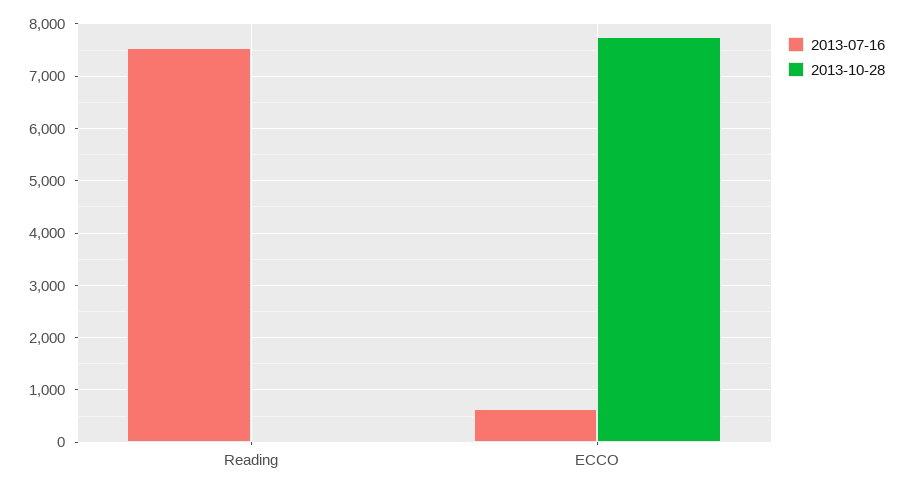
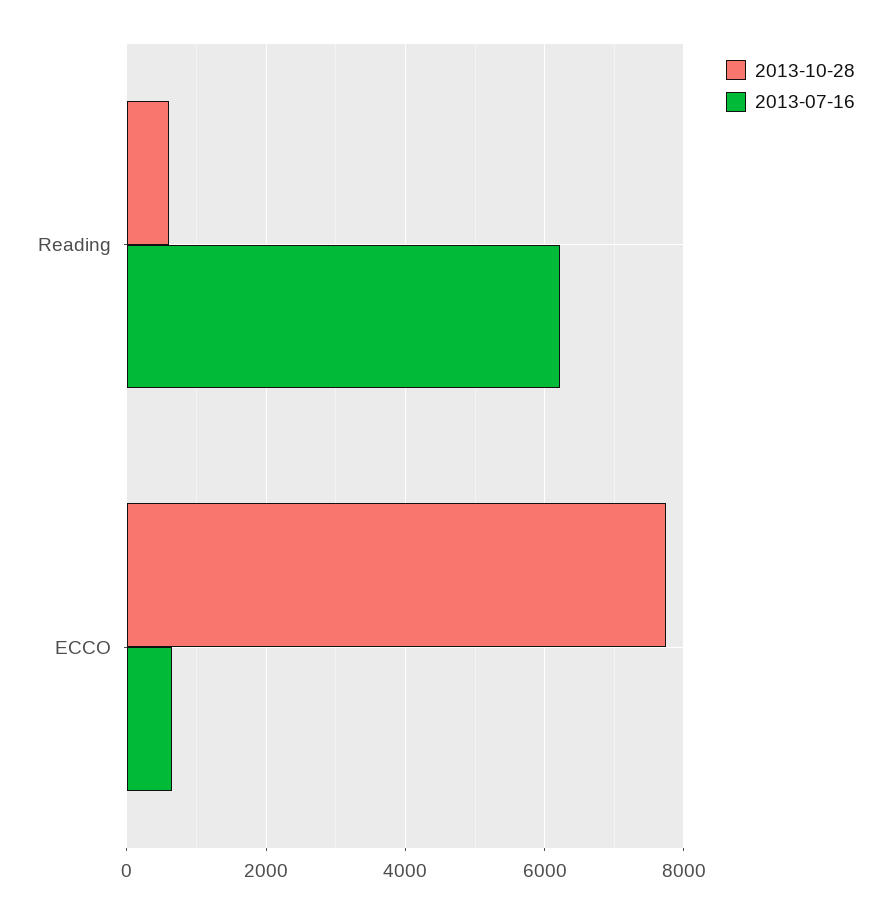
2013-07-16, Reading: 7600 -> 6200
2013-10-28, Reading: 0 -> 600

